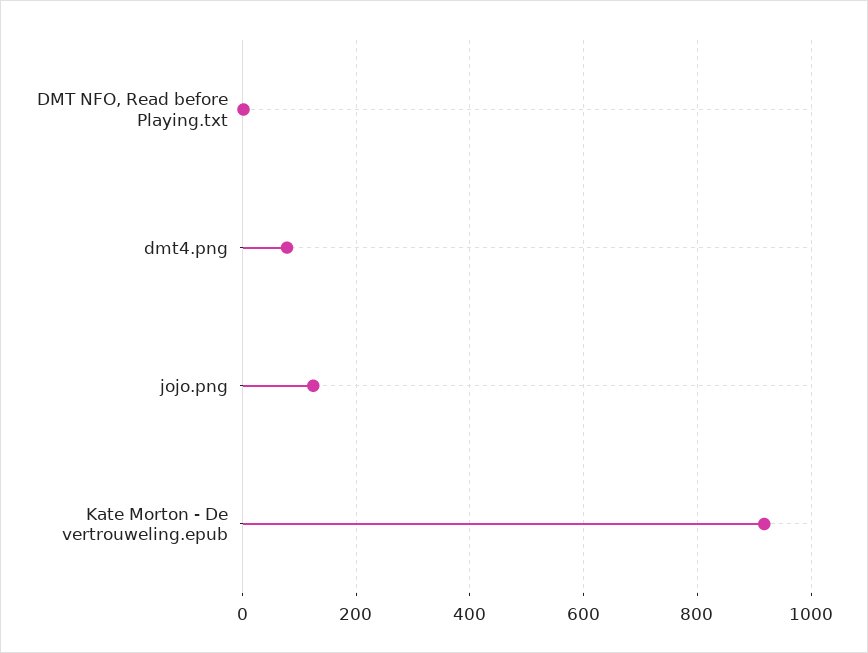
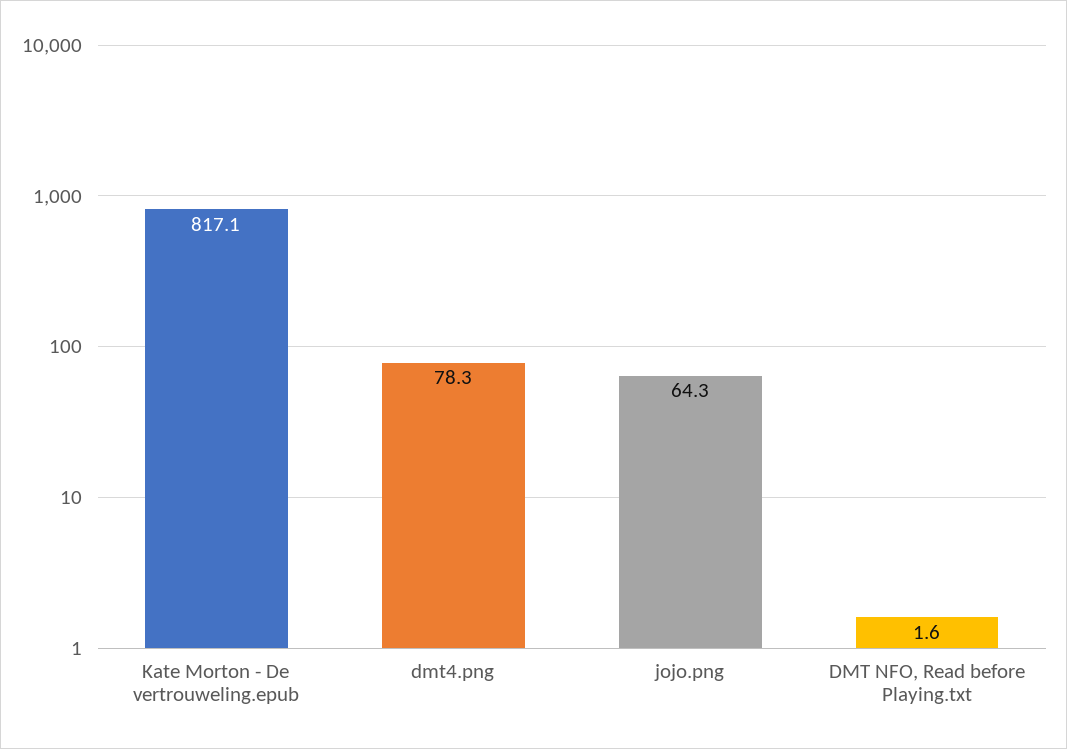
jojo.png: 120 -> 64.3
Kate Morton - De vertrouweling.epub: 920 -> 817.1

